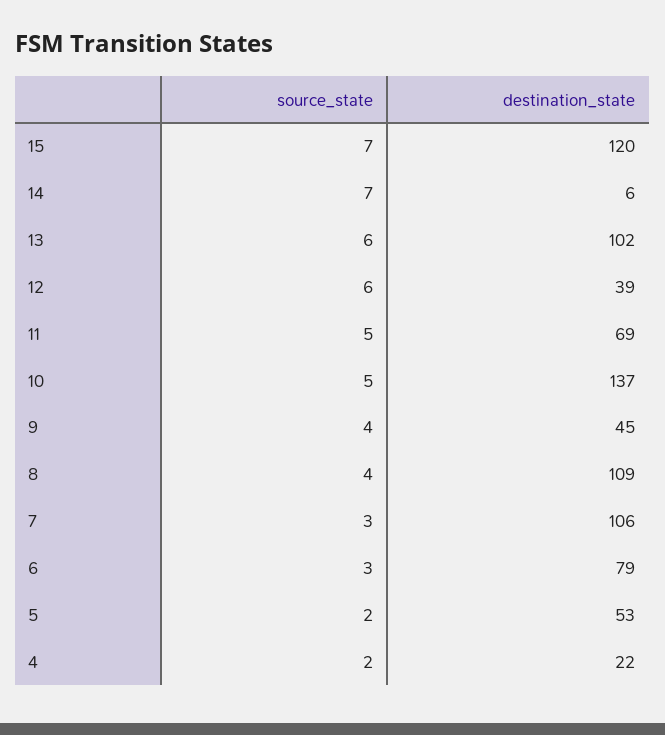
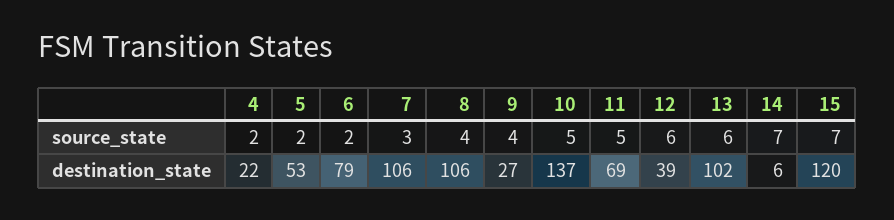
destination_state, 9: 45 -> 27
destination_state, 8: 109 -> 106
source_state, 6: 3 -> 2

